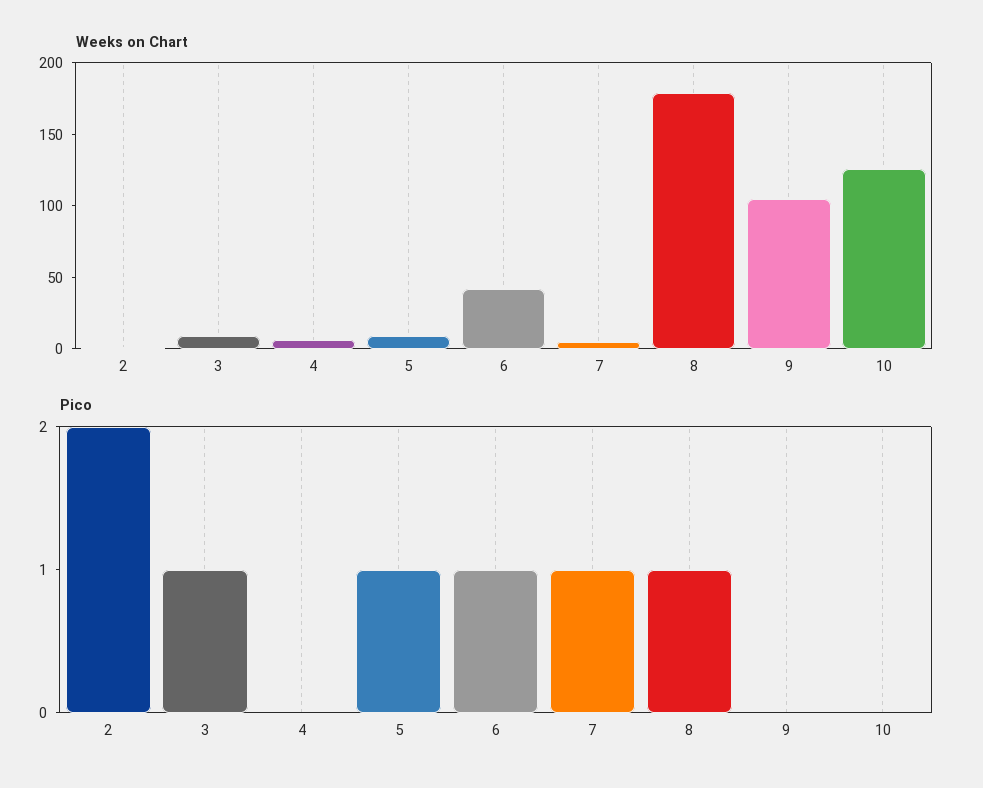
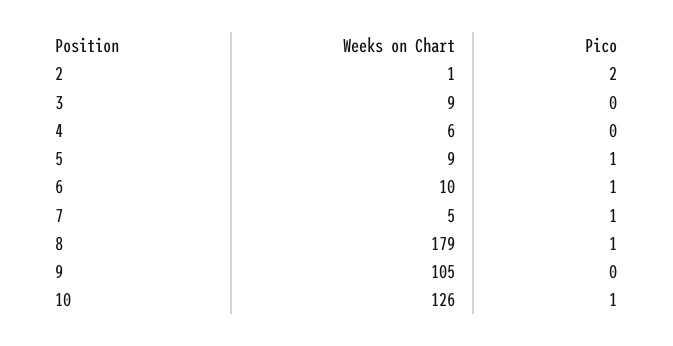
Weeks on Chart, 6: 40 -> 10
Pico, 3: 1 -> 0
Pico, 10: 0 -> 1

